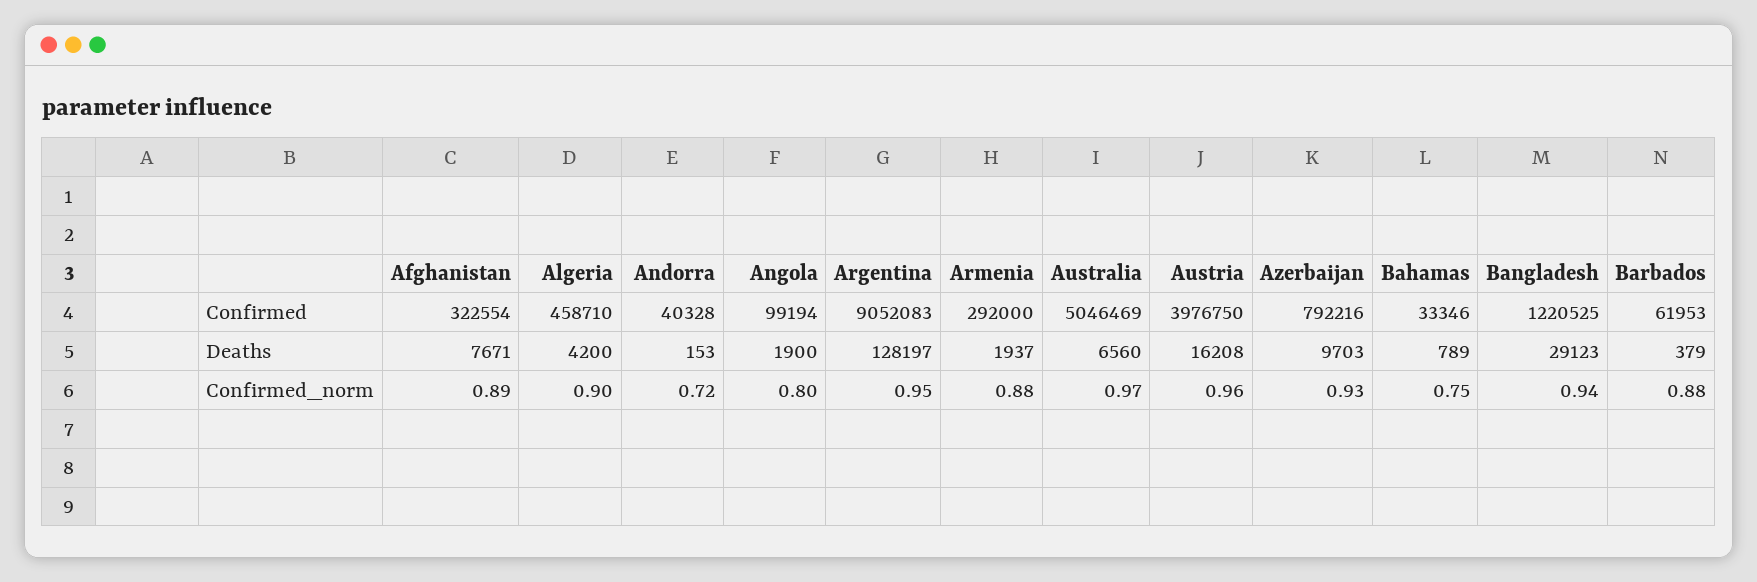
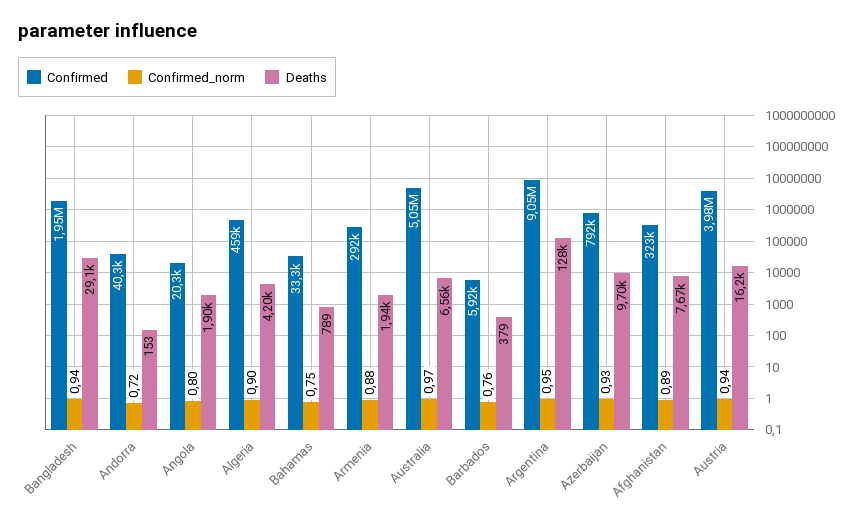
Confirmed, Angola: 99194 -> 20300
Confirmed, Bangladesh: 1220525 -> 1950000
Confirmed, Barbados: 61953 -> 5920
Confirmed_norm, Austria: 0.96 -> 0.94
Confirmed_norm, Barbados: 0.88 -> 0.76

